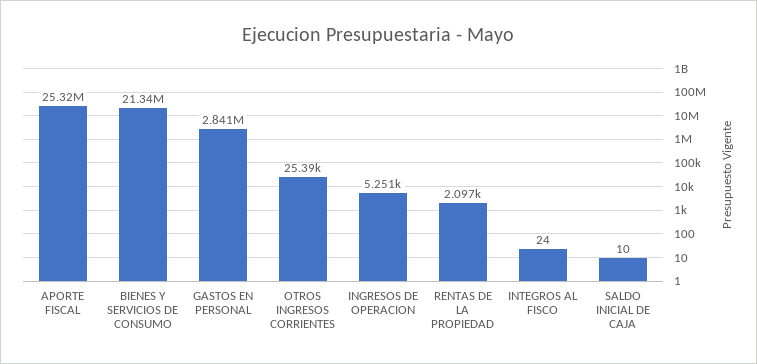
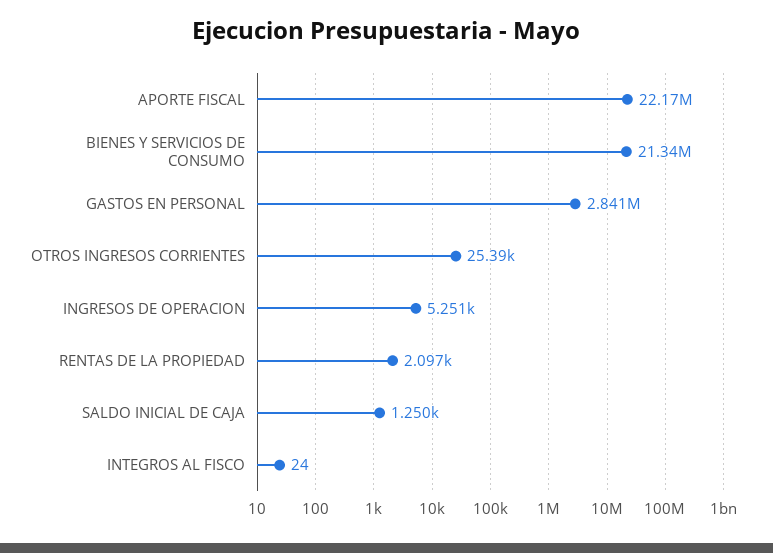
APORTE FISCAL: 25320000 -> 22170000
SALDO INICIAL DE CAJA: 10 -> 1250

